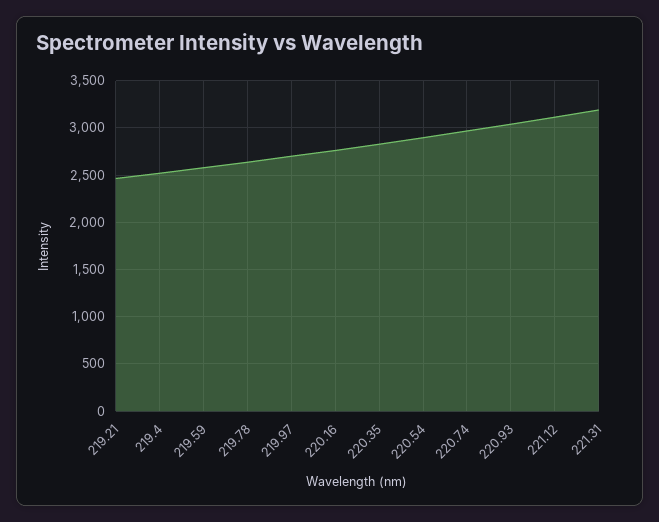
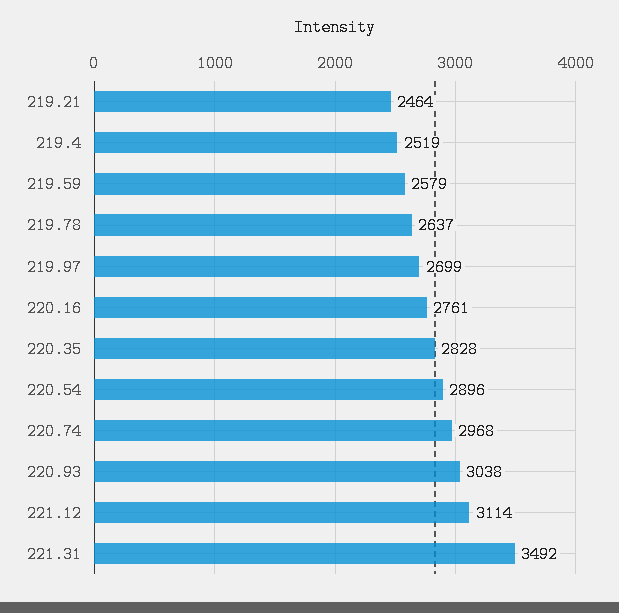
221.31: 3200 -> 3492

